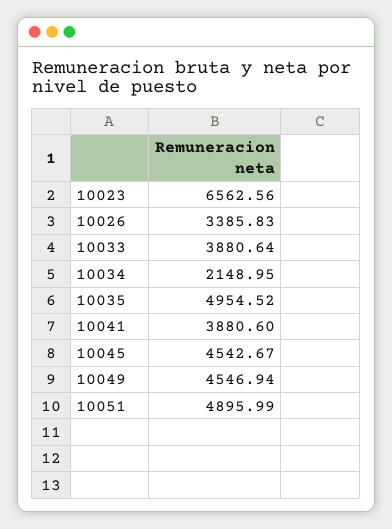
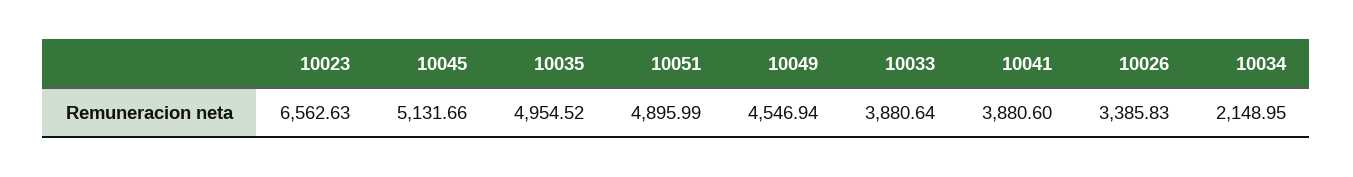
10023: 6562.56 -> 6562.63
10045: 4542.67 -> 5131.66

